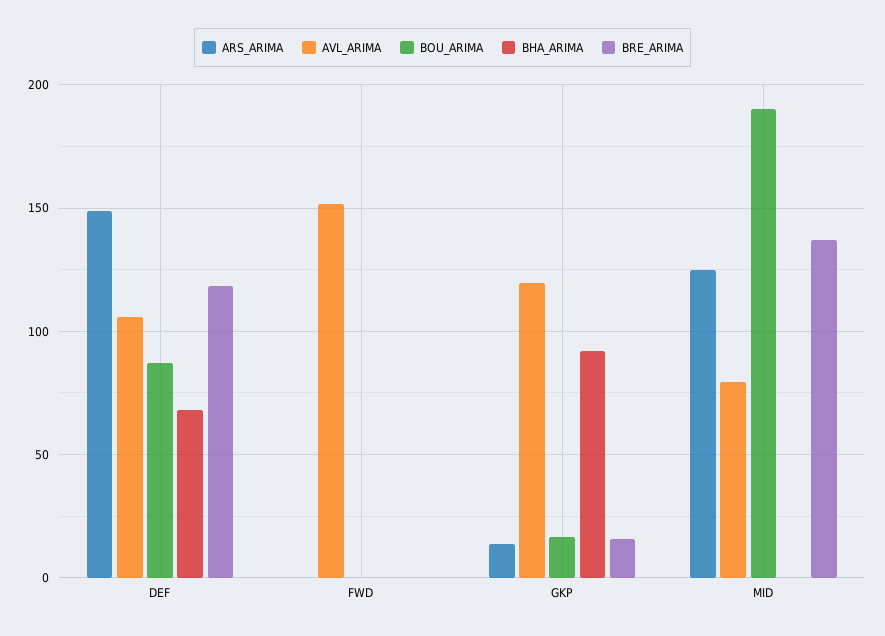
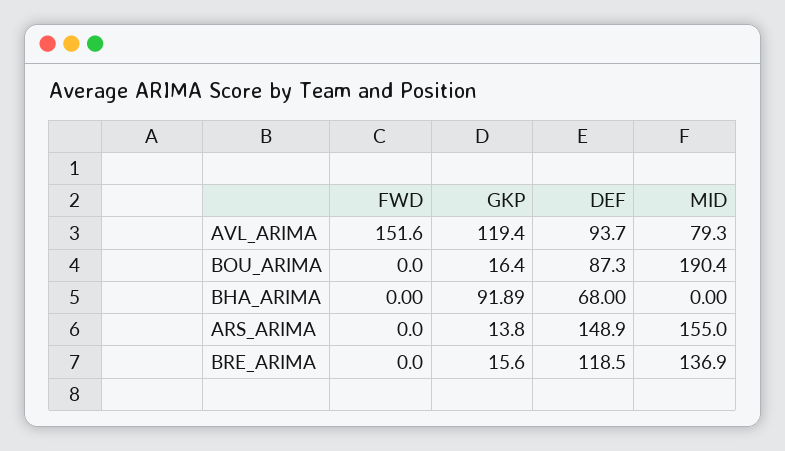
AVL_ARIMA, DEF: 105 -> 93.7
ARS_ARIMA, MID: 125 -> 155

